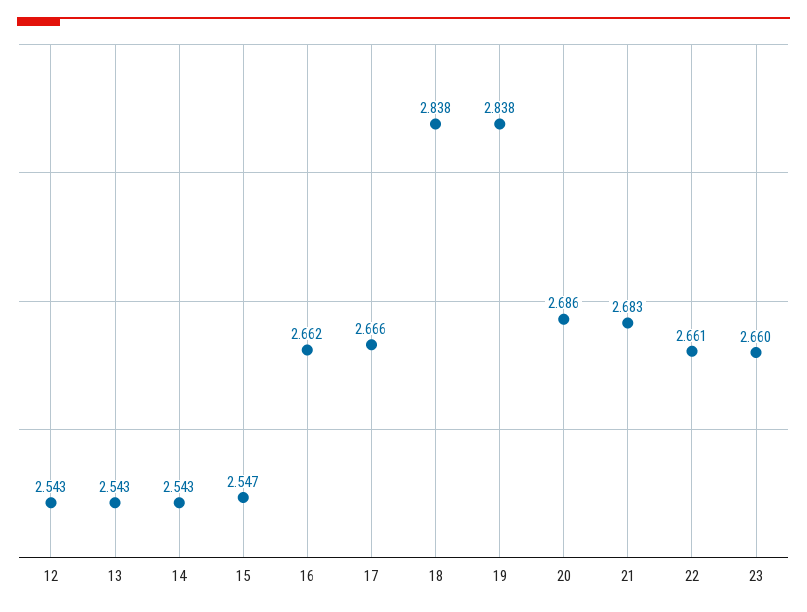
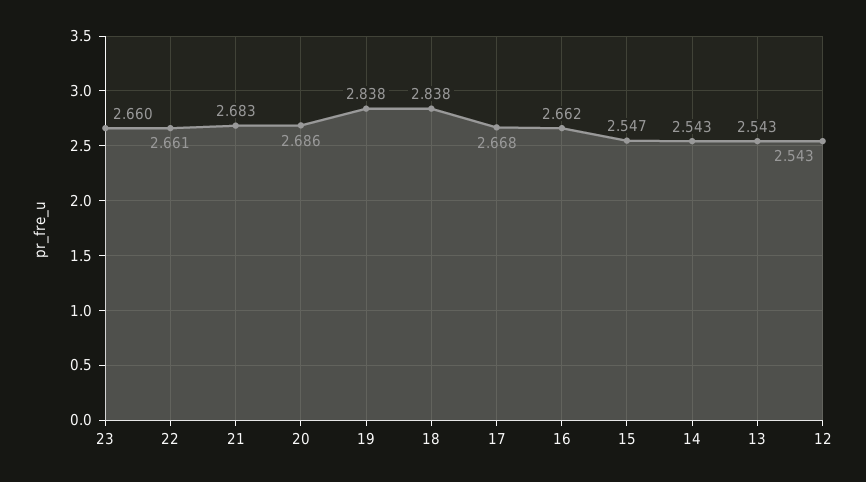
17: 2.666 -> 2.668

